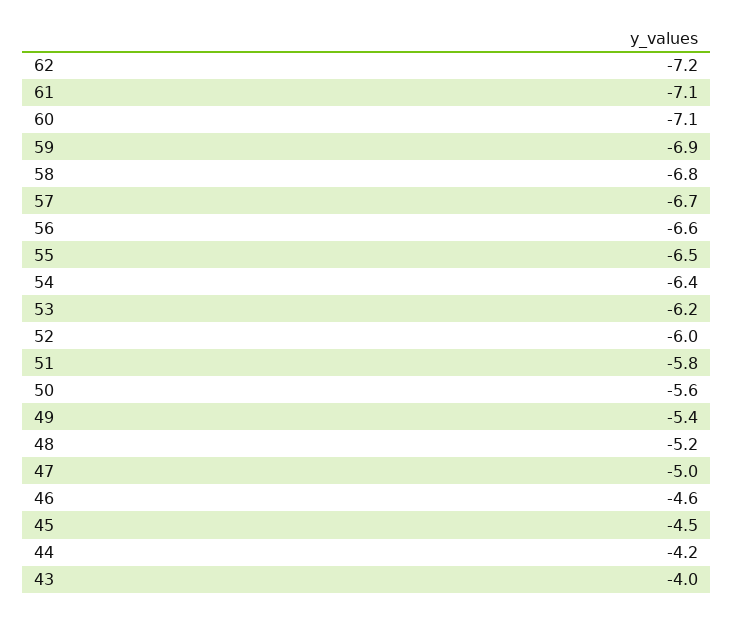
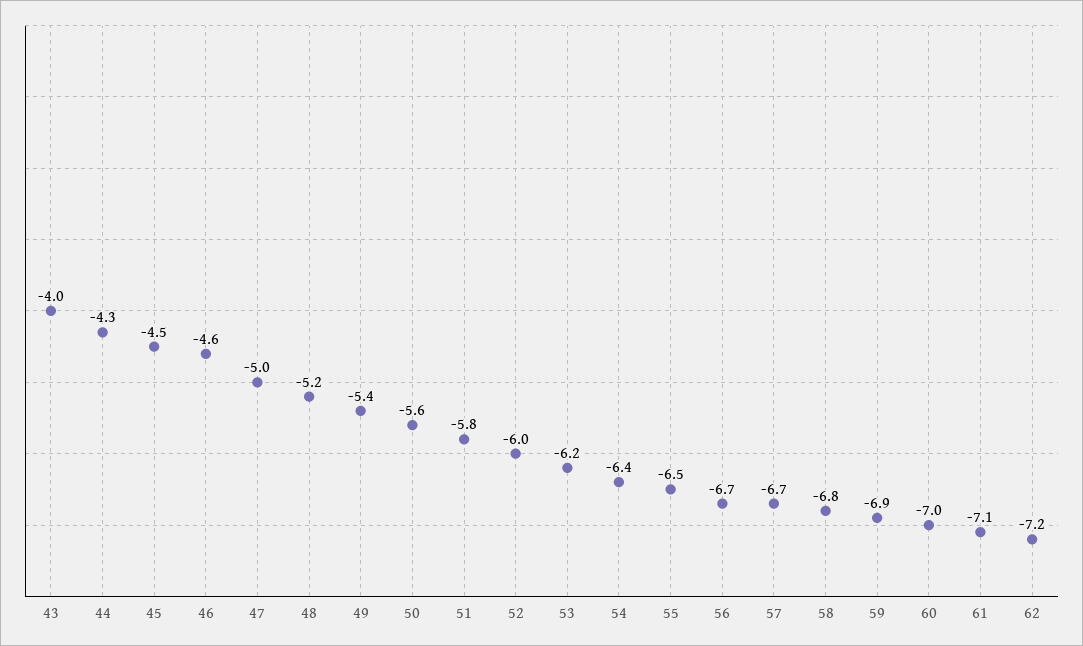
60: -7.1 -> -7
56: -6.6 -> -6.7
44: -4.2 -> -4.3

